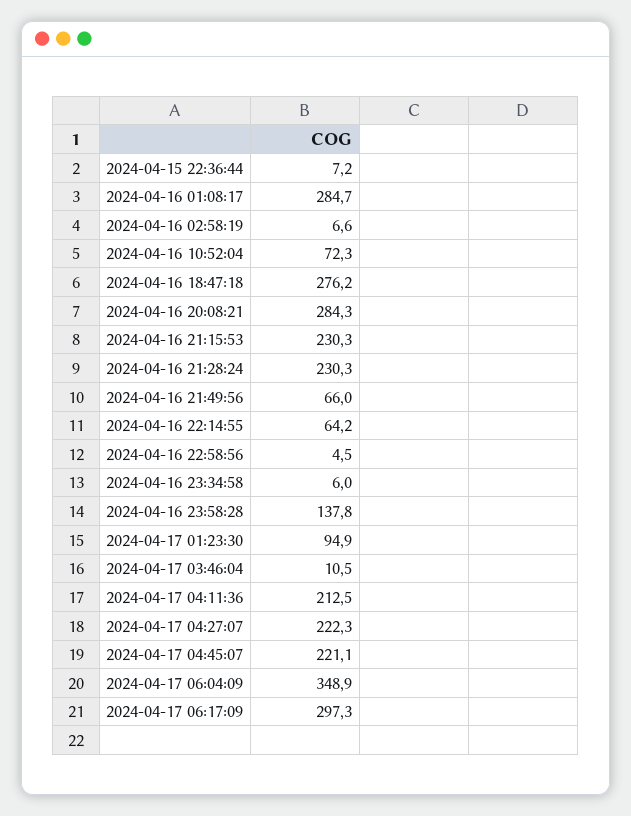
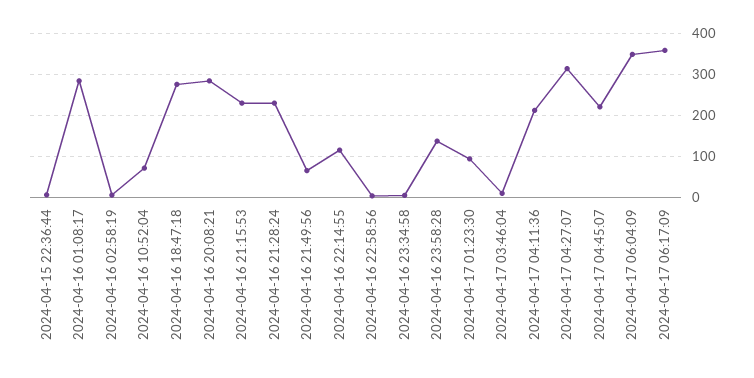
2024-04-16 22:14:55: 64.2 -> 120
2024-04-17 04:27:07: 222.3 -> 320
2024-04-17 06:17:09: 297.3 -> 360

